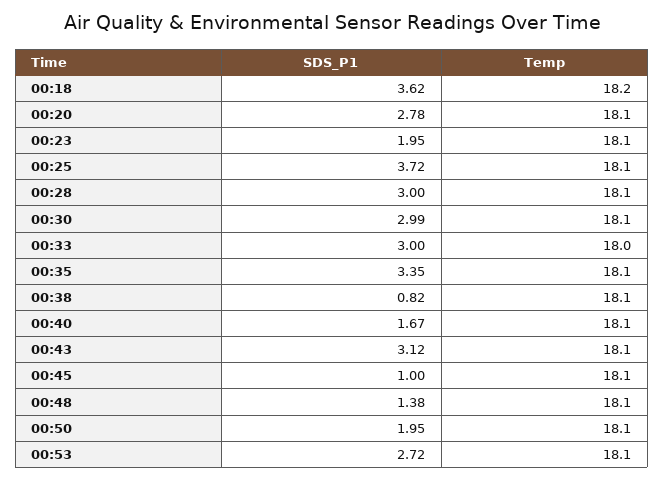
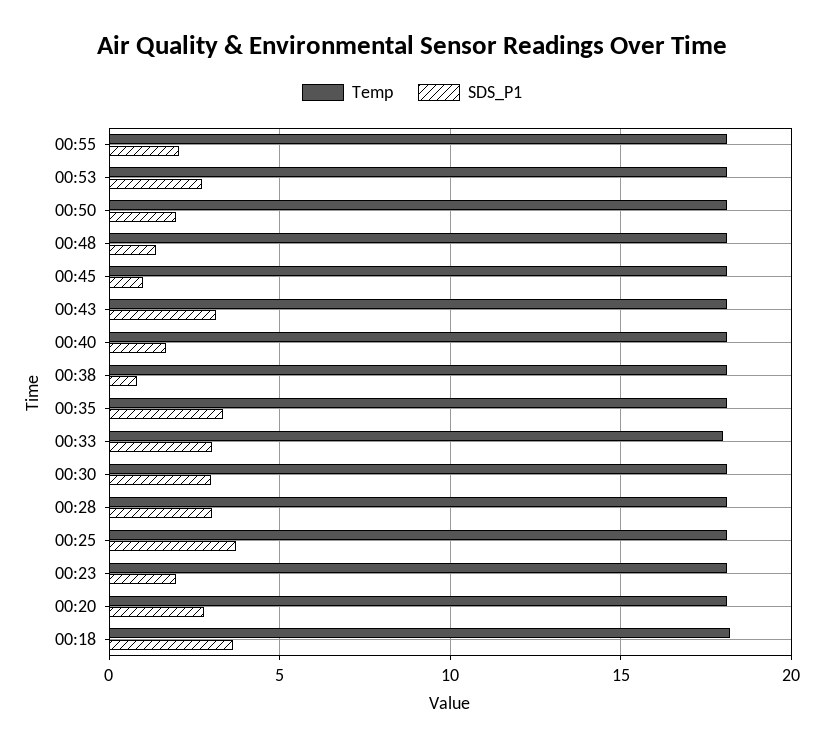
Temp, 00:55: none -> 18
SDS_P1, 00:55: none -> 2

